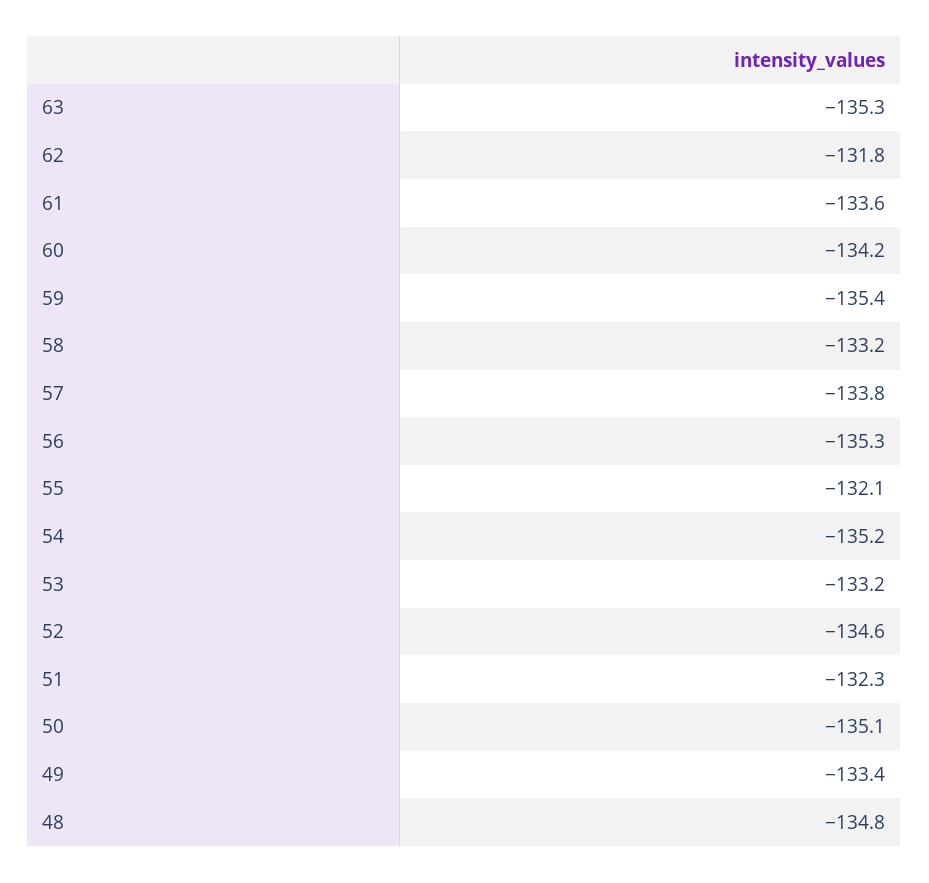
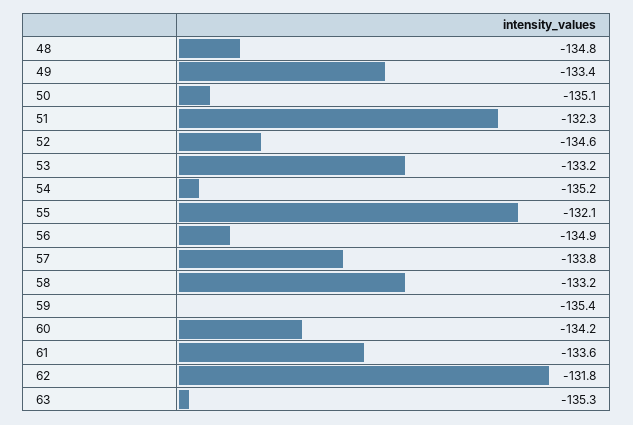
56: -135.3 -> -134.9

